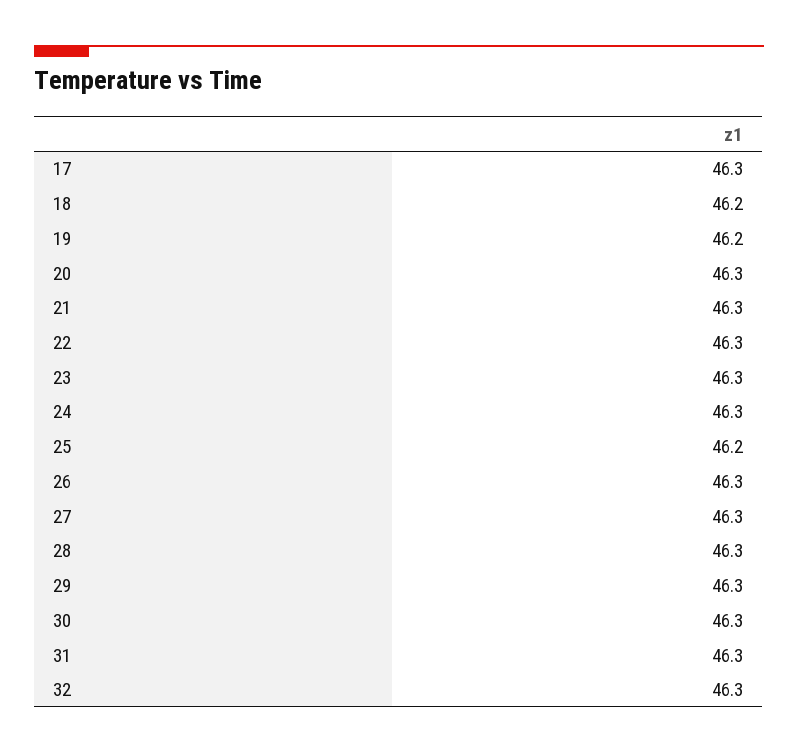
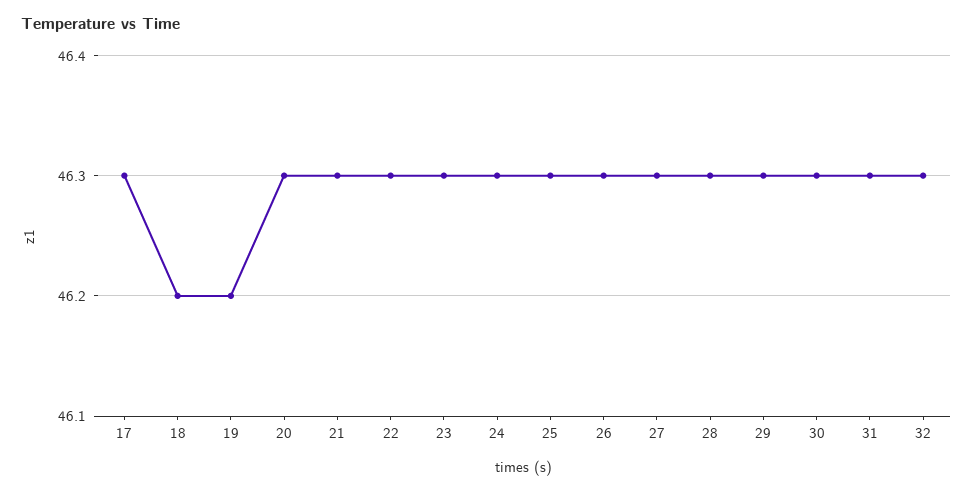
25: 46.2 -> 46.3

